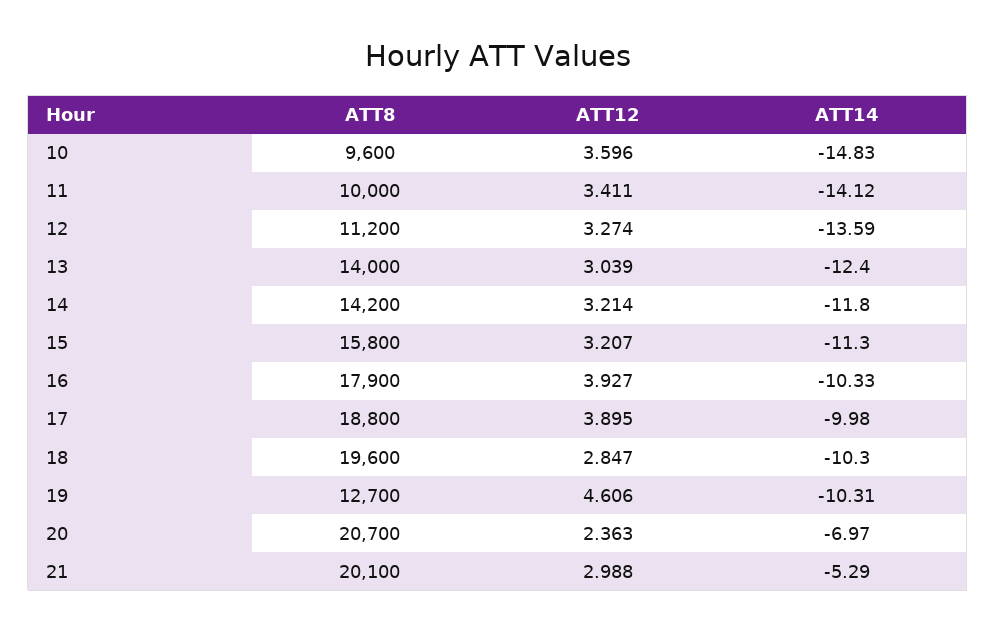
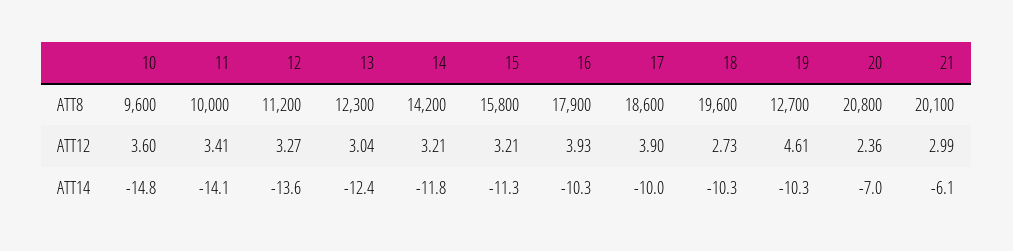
ATT8, 13: 14000 -> 12300
ATT8, 17: 18800 -> 18600
ATT12, 18: 2.847 -> 2.73
ATT8, 20: 20700 -> 20800
ATT14, 21: -5.29 -> -6.1

